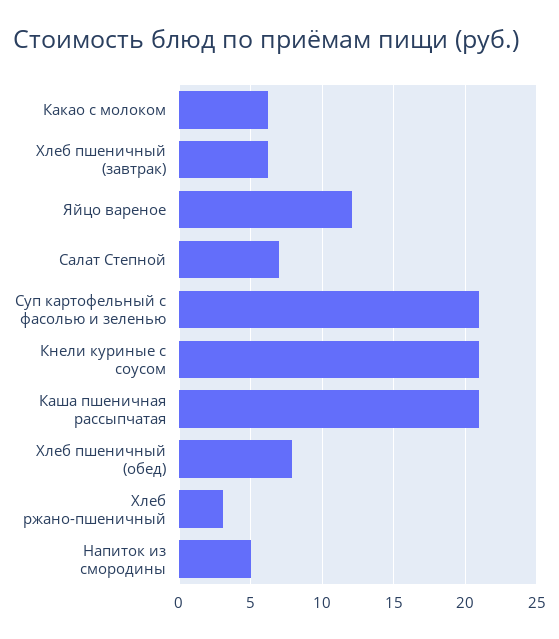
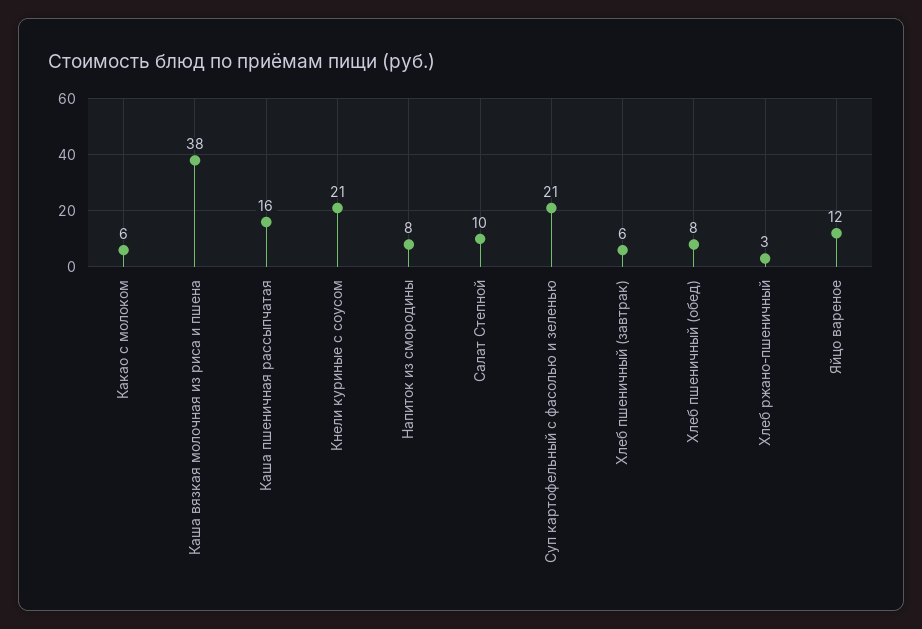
Салат Степной: 7 -> 10
Каша пшеничная рассыпчатая: 21 -> 16
Напиток из смородины: 5 -> 8
Каша вязкая молочная из риса и пшена: none -> 38

